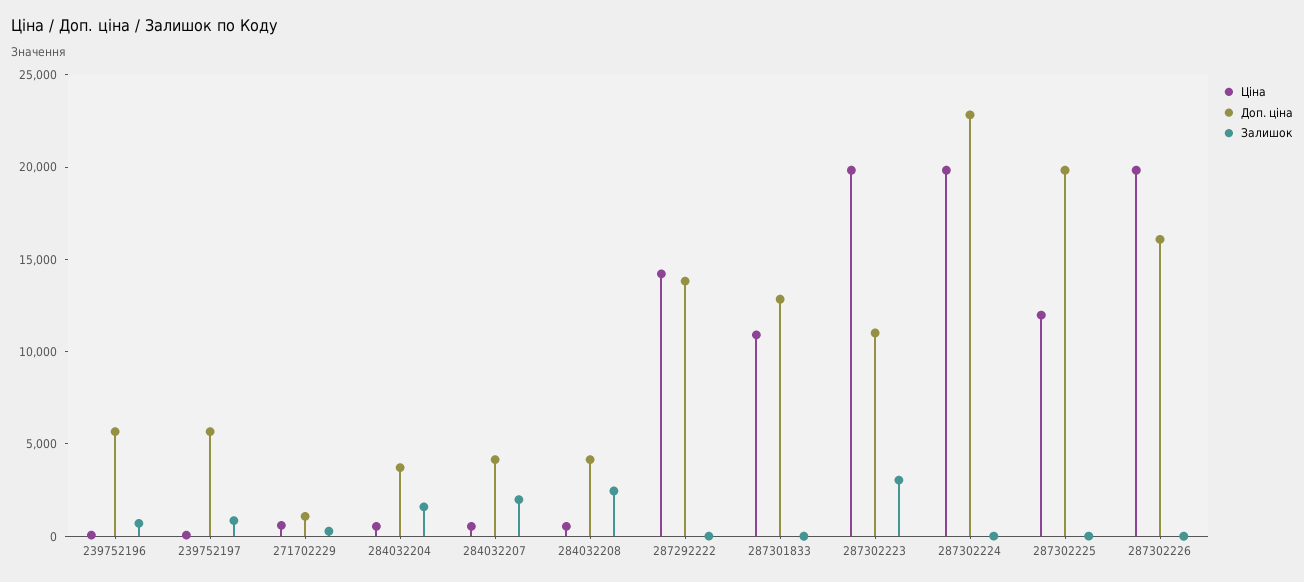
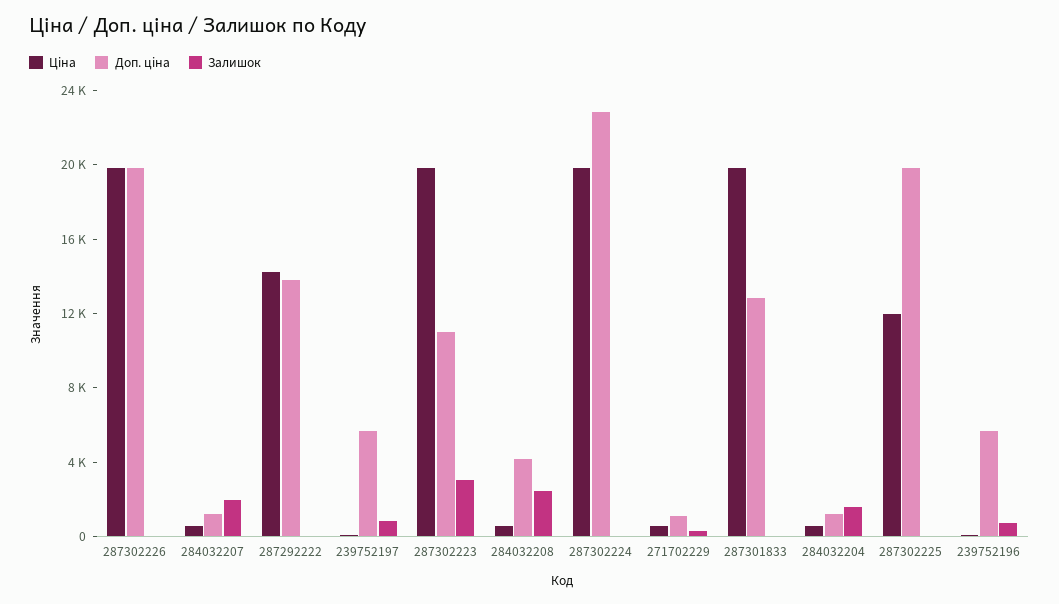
Доп. ціна, 284032204: 4000 -> 1000
Доп. ціна, 284032207: 4000 -> 1000
Ціна, 287301833: 11000 -> 20000
Доп. ціна, 287302226: 16000 -> 20000

